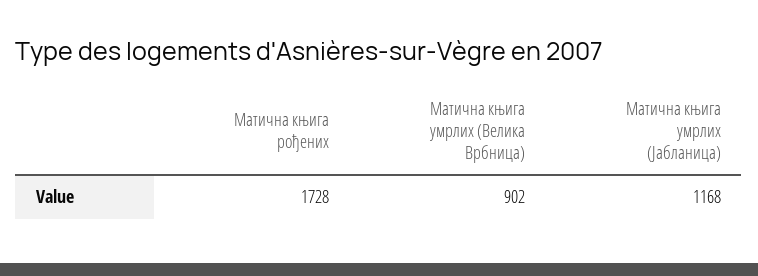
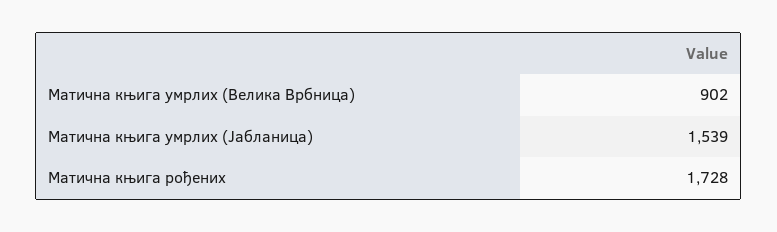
Матична књига умрлих (Јабланица): 1168 -> 1539

